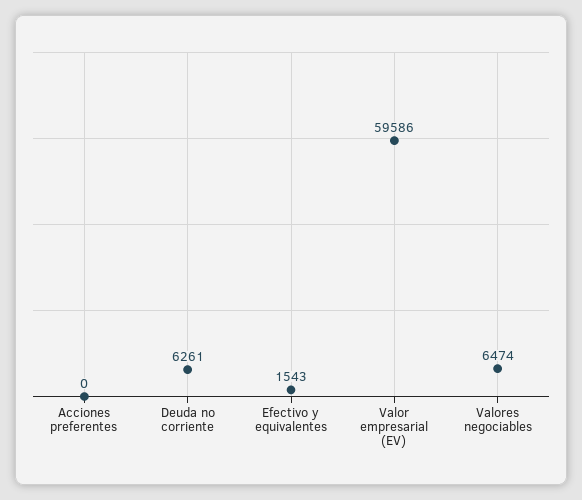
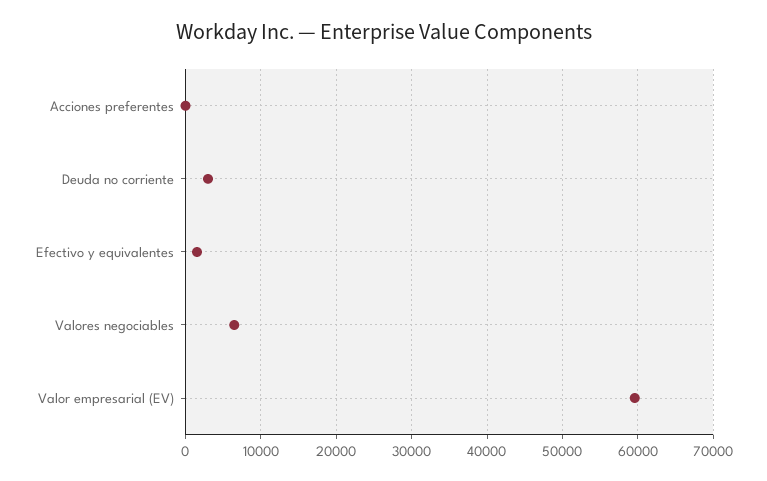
Deuda no corriente: 6261 -> 3000

